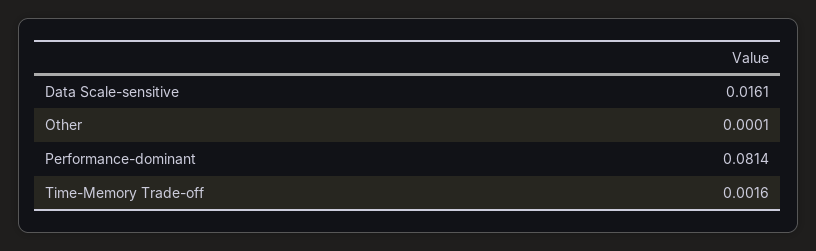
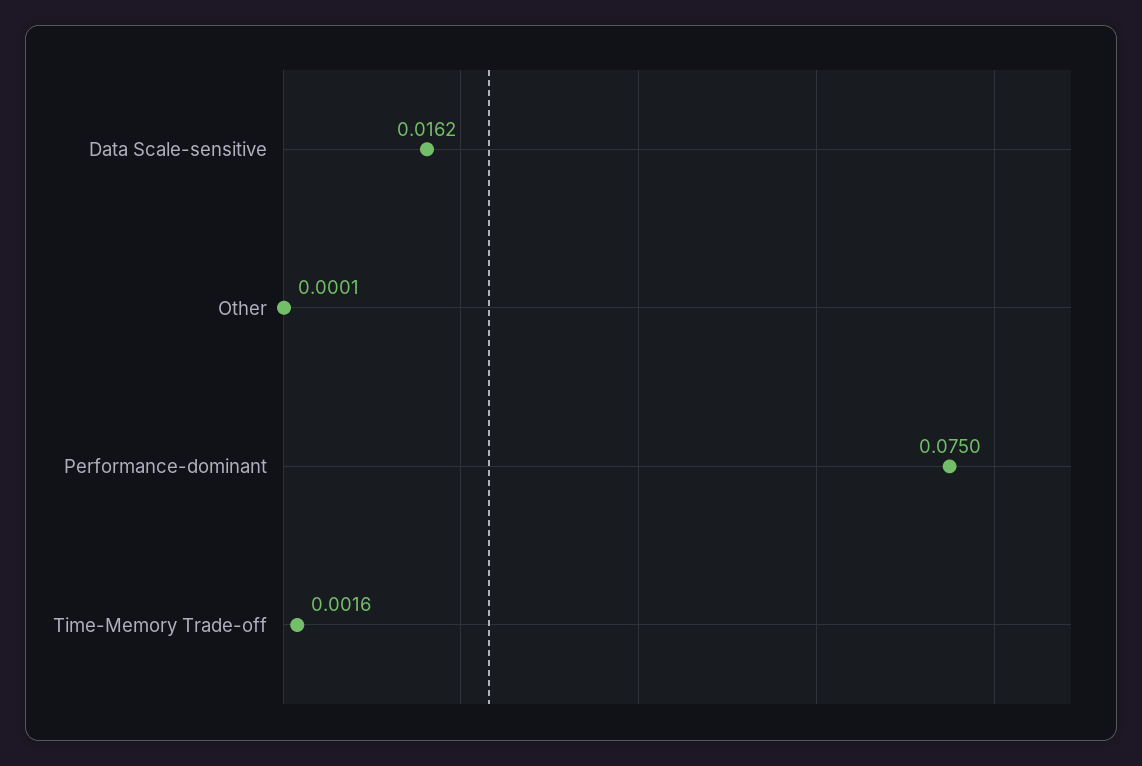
Data Scale-sensitive: 0.0161 -> 0.0162
Performance-dominant: 0.0814 -> 0.075

